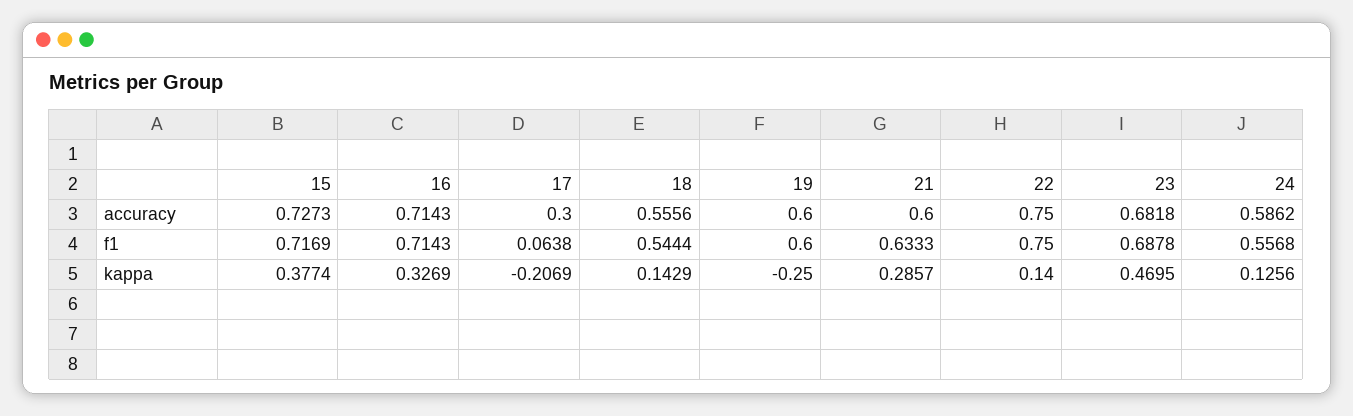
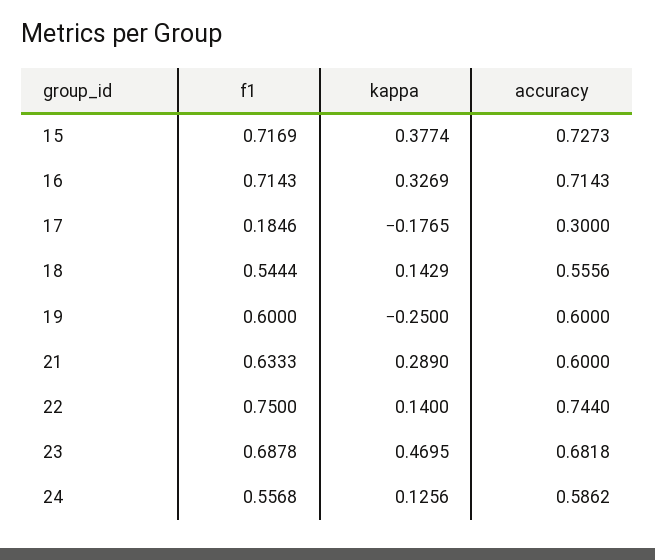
22, accuracy: 0.75 -> 0.744
17, f1: 0.0638 -> 0.1846
17, kappa: -0.2069 -> -0.1765
21, kappa: 0.2857 -> 0.289

